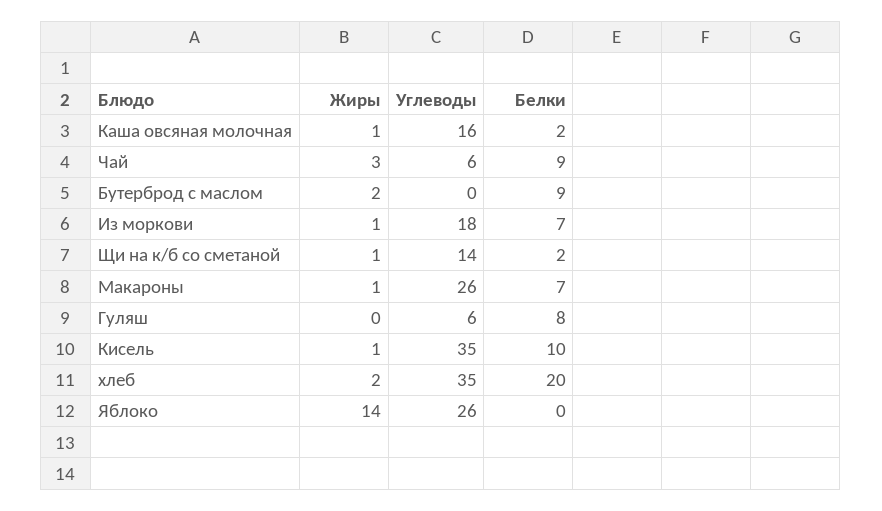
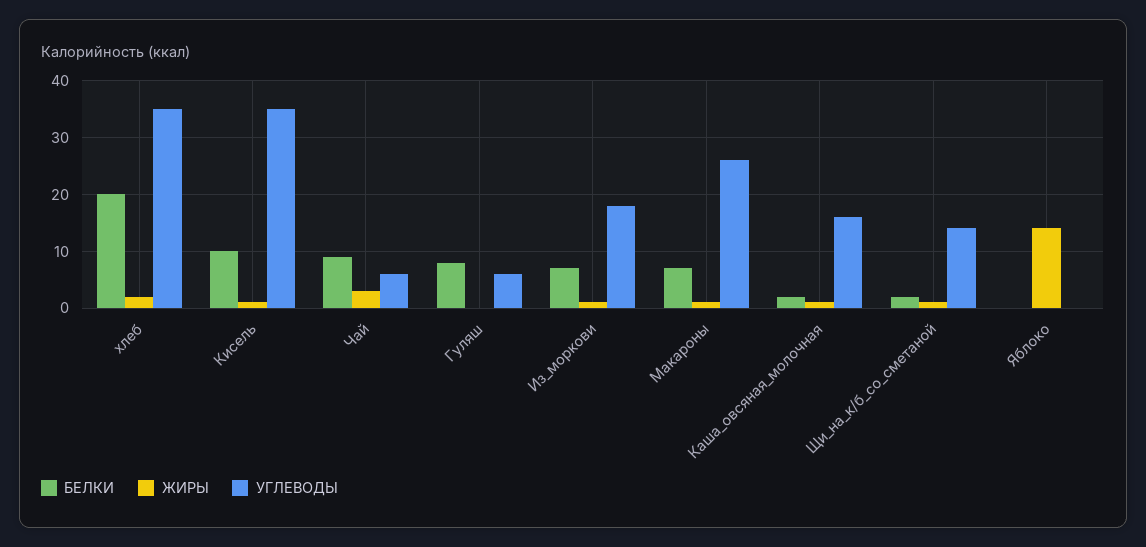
Жиры, Бутерброд с маслом: 2 -> none
Углеводы, Бутерброд с маслом: 0 -> none
Белки, Бутерброд с маслом: 9 -> none
Углеводы, Яблоко: 26 -> 0

